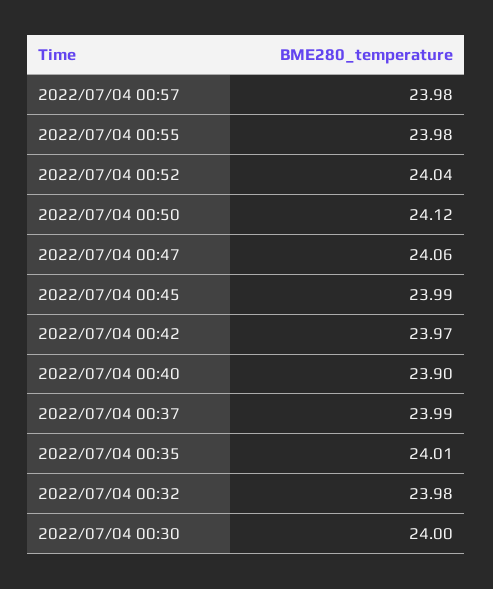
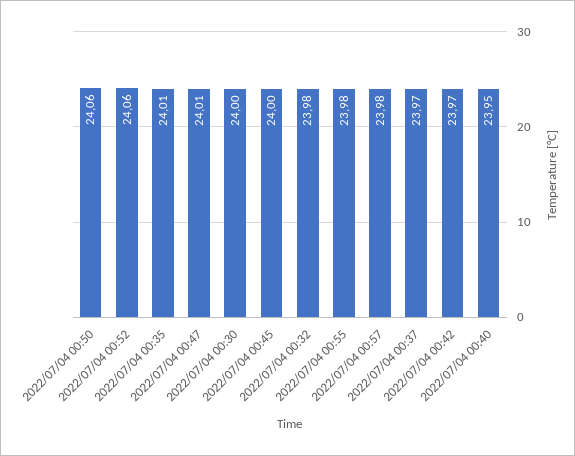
2022/07/04 00:52: 24.04 -> 24.06
2022/07/04 00:50: 24.12 -> 24.06
2022/07/04 00:47: 24.06 -> 24.01
2022/07/04 00:45: 23.99 -> 24
2022/07/04 00:40: 23.9 -> 23.95
2022/07/04 00:37: 23.99 -> 23.97

